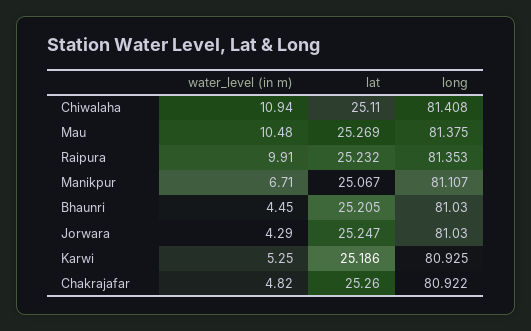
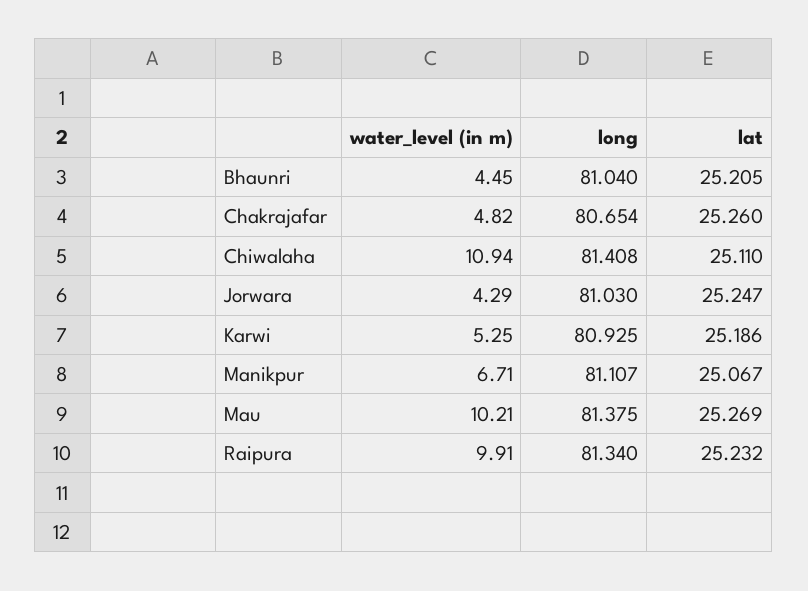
water_level (in m), Mau: 10.48 -> 10.21
long, Raipura: 81.353 -> 81.34
long, Bhaunri: 81.03 -> 81.04
long, Chakrajafar: 80.922 -> 80.654

